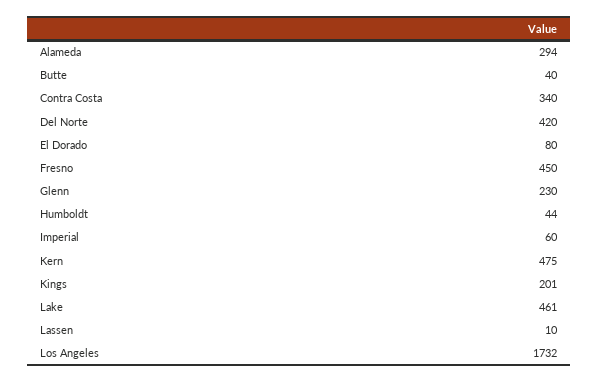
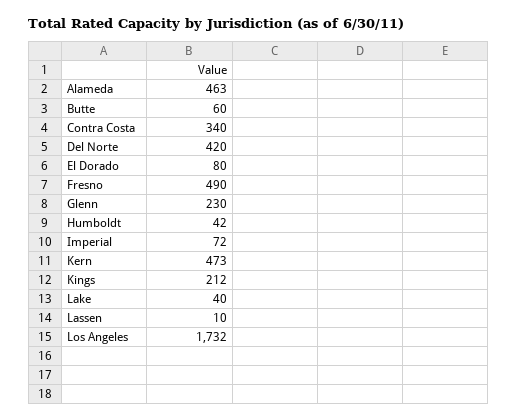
Alameda: 294 -> 463
Butte: 40 -> 60
Fresno: 450 -> 490
Humboldt: 44 -> 42
Imperial: 60 -> 72
Kern: 475 -> 473
Kings: 201 -> 212
Lake: 461 -> 40

